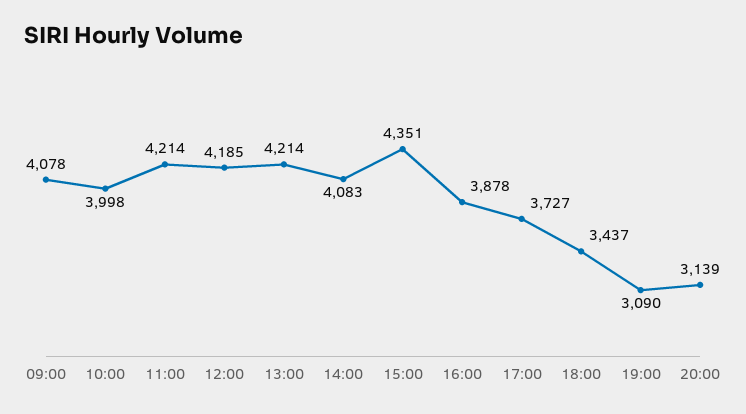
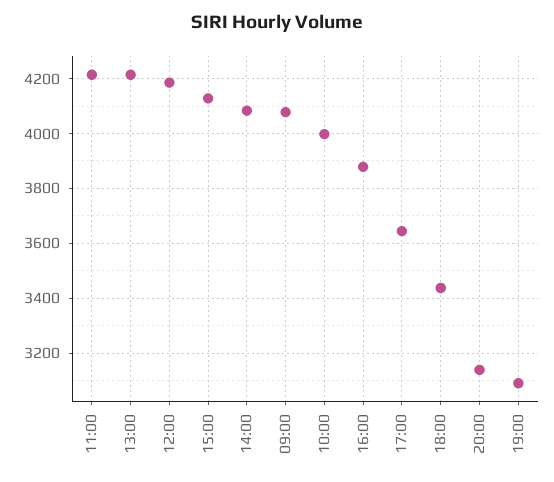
15:00: 4351 -> 4125
17:00: 3727 -> 3650

